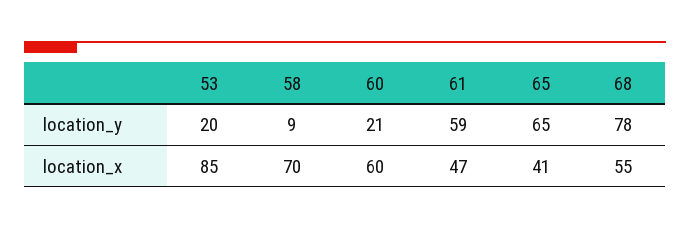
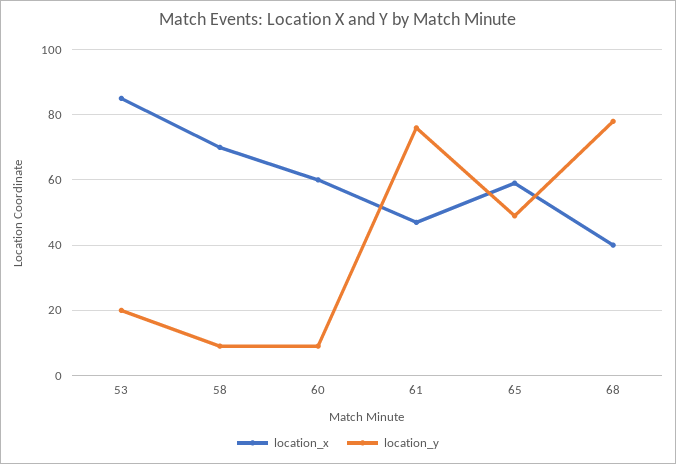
location_y, 60: 21 -> 10
location_y, 61: 59 -> 75
location_y, 65: 65 -> 50
location_x, 65: 41 -> 60
location_x, 68: 55 -> 40

